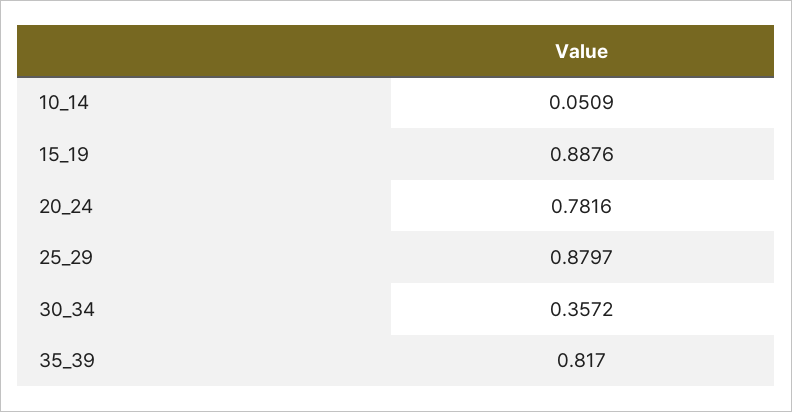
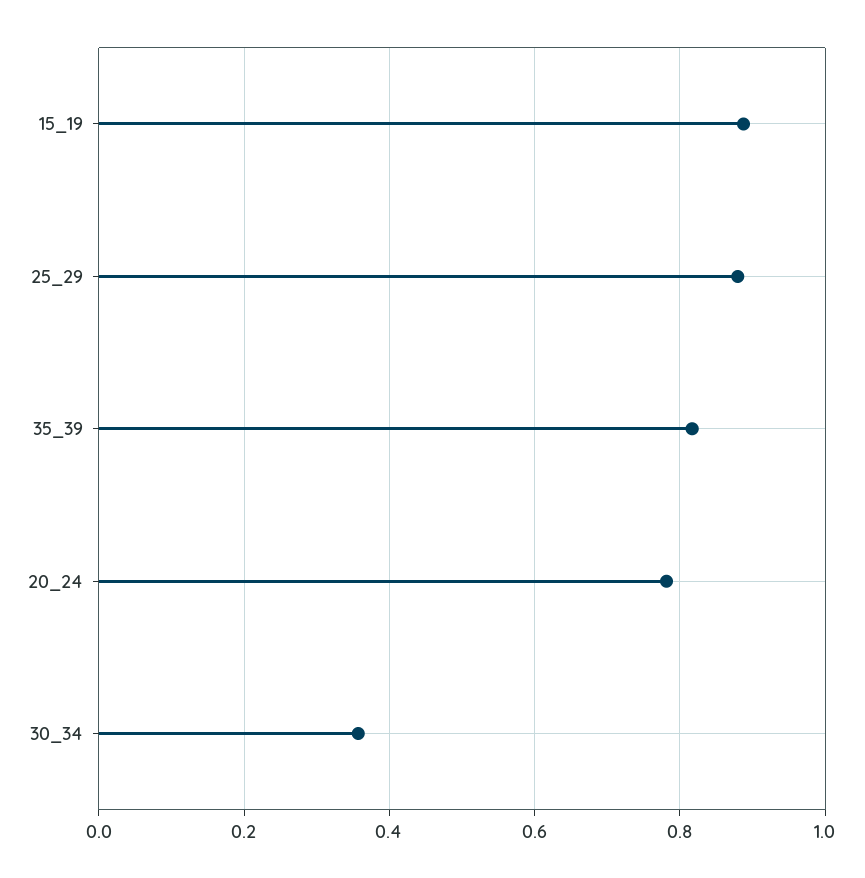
10_14: 0.0509 -> none

